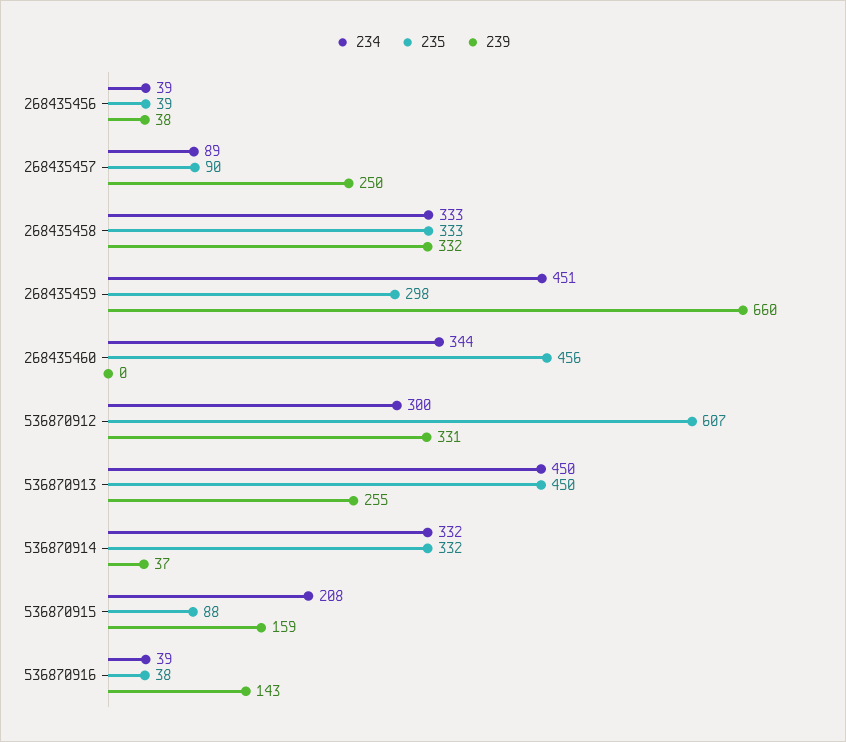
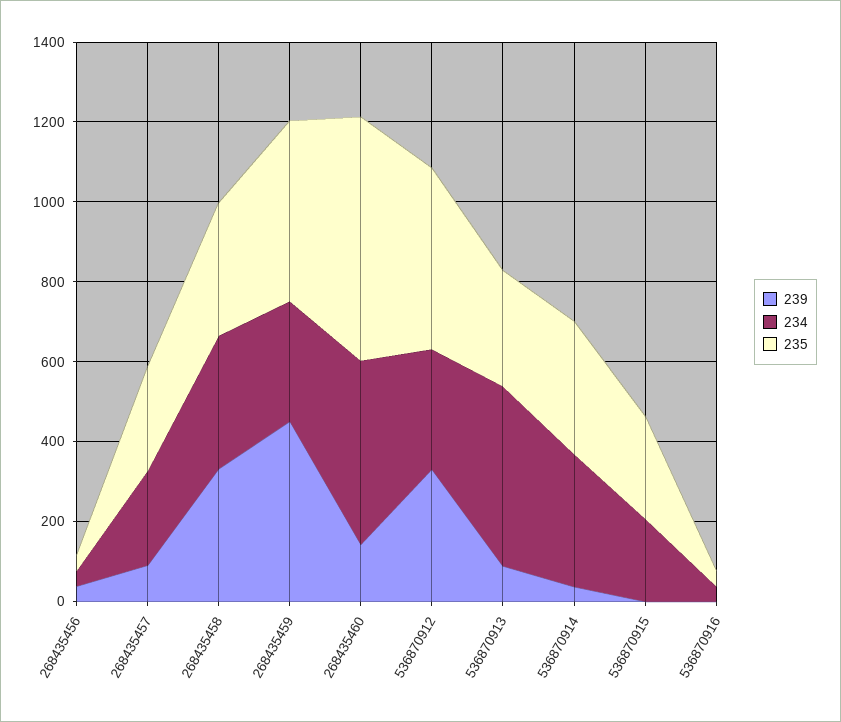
234, 268435457: 89 -> 250
235, 268435457: 90 -> 250
239, 268435457: 250 -> 100
234, 268435459: 451 -> 300
235, 268435459: 298 -> 450
239, 268435459: 660 -> 450
234, 268435460: 344 -> 450
235, 268435460: 456 -> 600
239, 268435460: 0 -> 150
235, 536870912: 607 -> 450
235, 536870913: 450 -> 300
239, 536870913: 255 -> 100
235, 536870915: 88 -> 250
239, 536870915: 159 -> 0
239, 536870916: 143 -> 0

